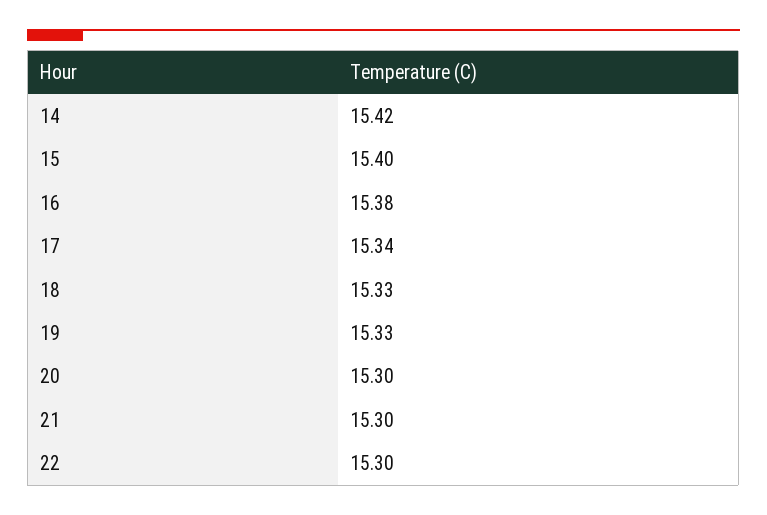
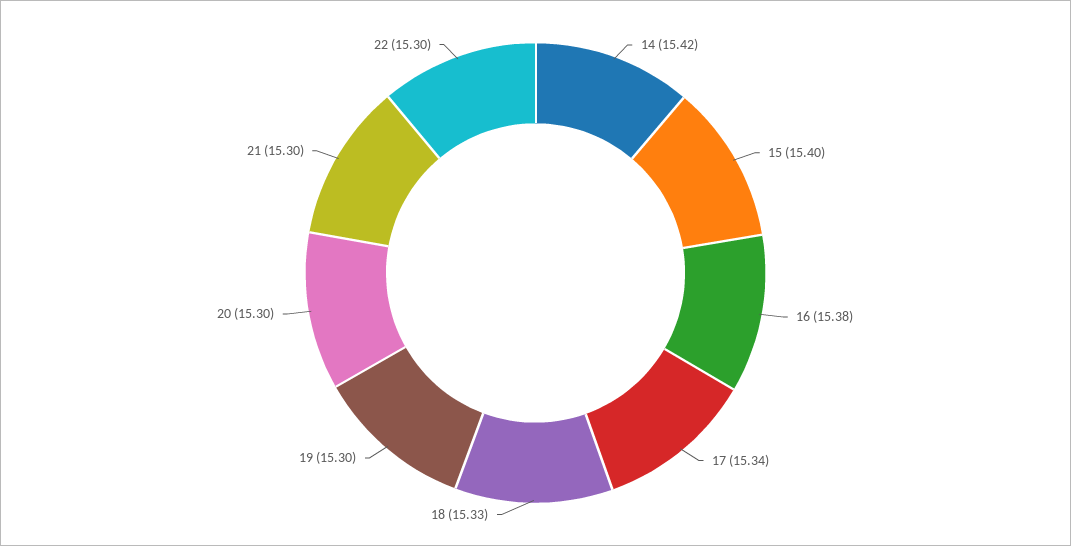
19: 15.33 -> 15.3

